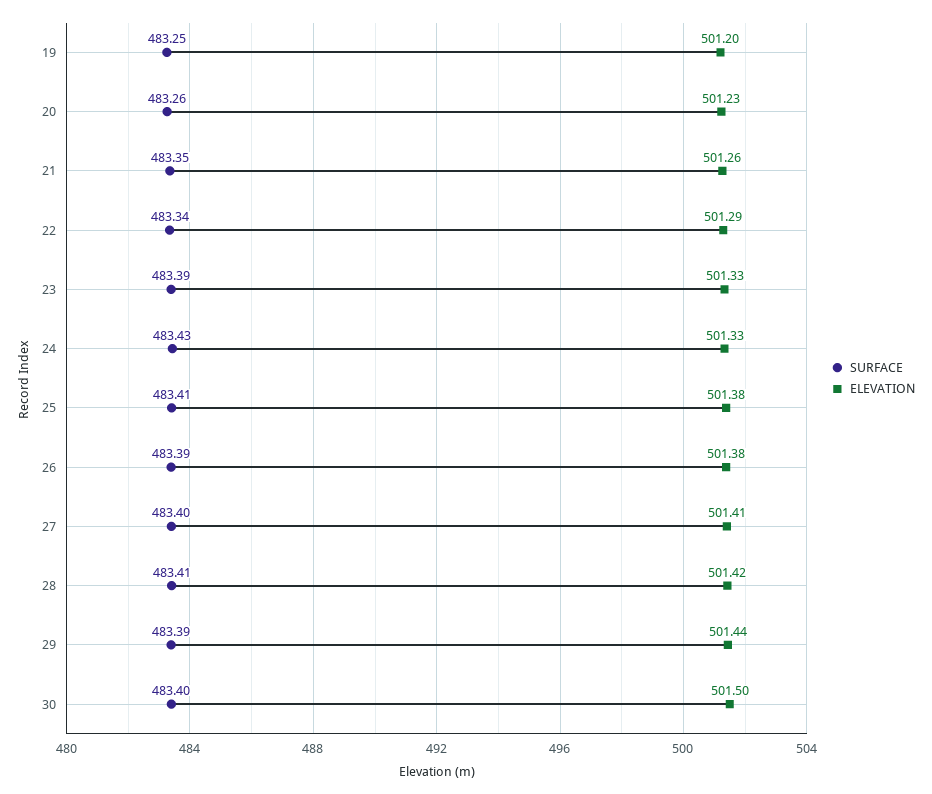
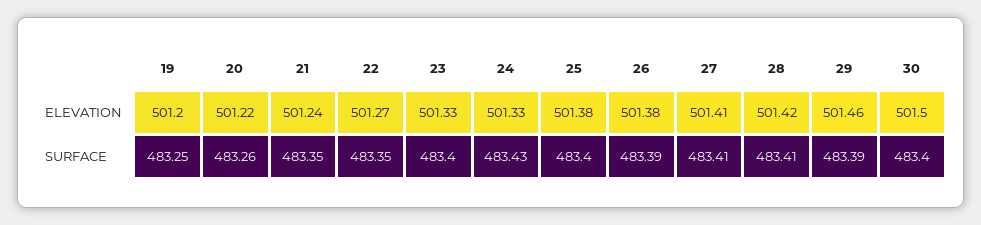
ELEVATION, 20: 501.23 -> 501.22
ELEVATION, 21: 501.26 -> 501.24
SURFACE, 22: 483.34 -> 483.35
ELEVATION, 22: 501.29 -> 501.27
SURFACE, 23: 483.39 -> 483.4
SURFACE, 25: 483.41 -> 483.4
SURFACE, 27: 483.4 -> 483.41
ELEVATION, 29: 501.44 -> 501.46

